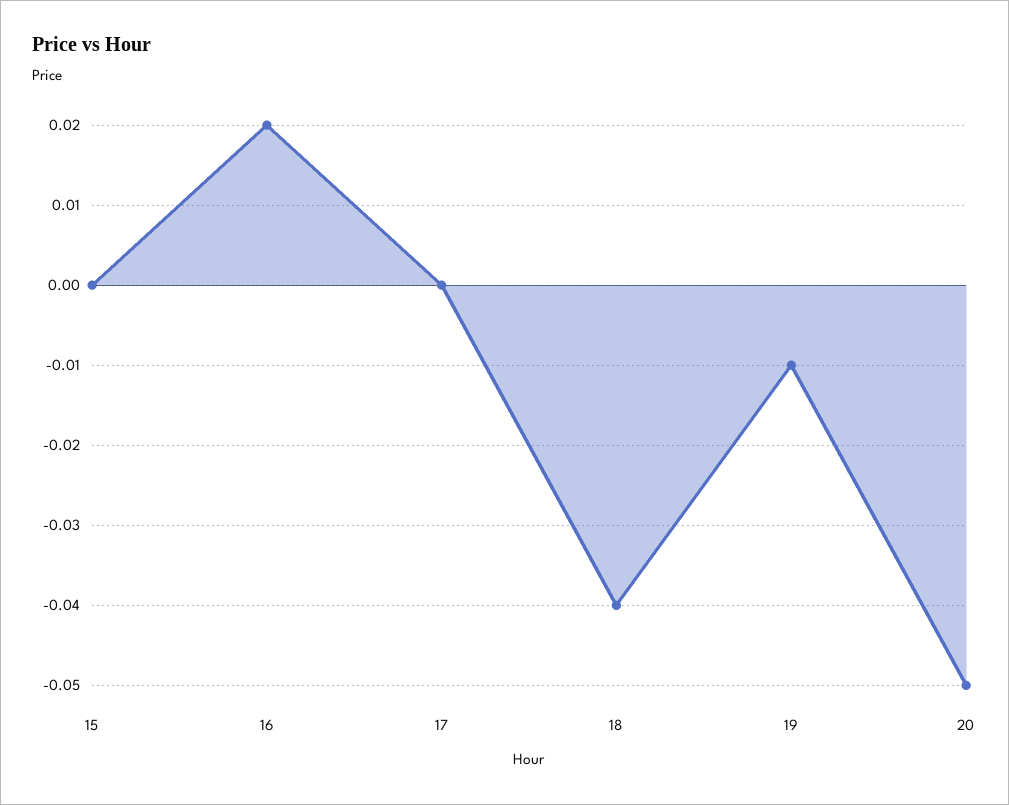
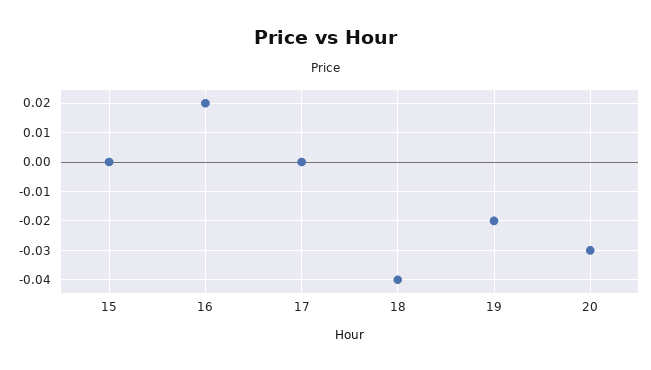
19: -0.01 -> -0.02
20: -0.05 -> -0.03

